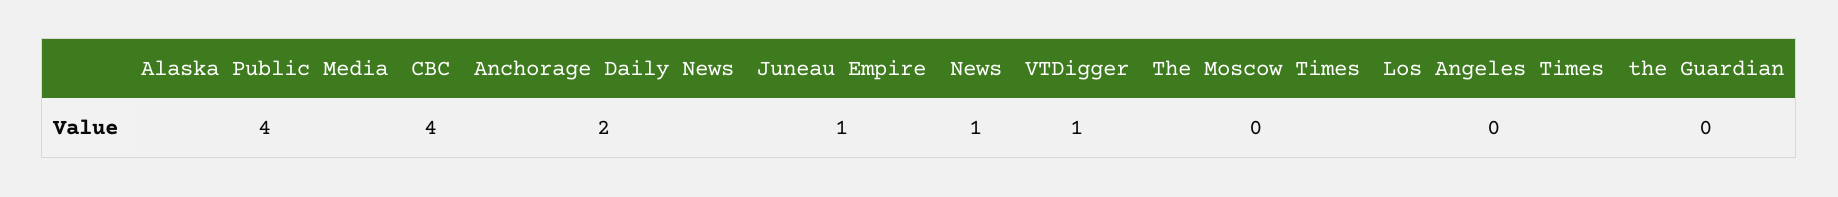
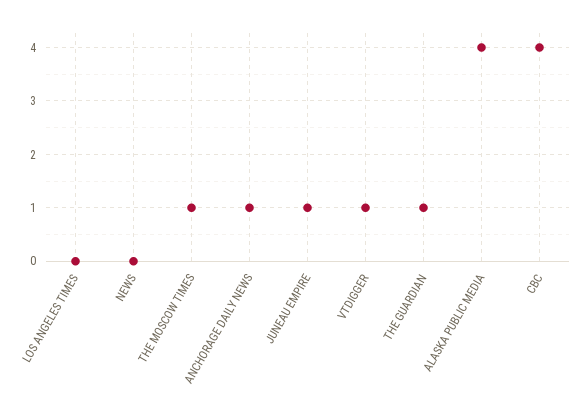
Anchorage Daily News: 2 -> 1
News: 1 -> 0
The Moscow Times: 0 -> 1
the Guardian: 0 -> 1

